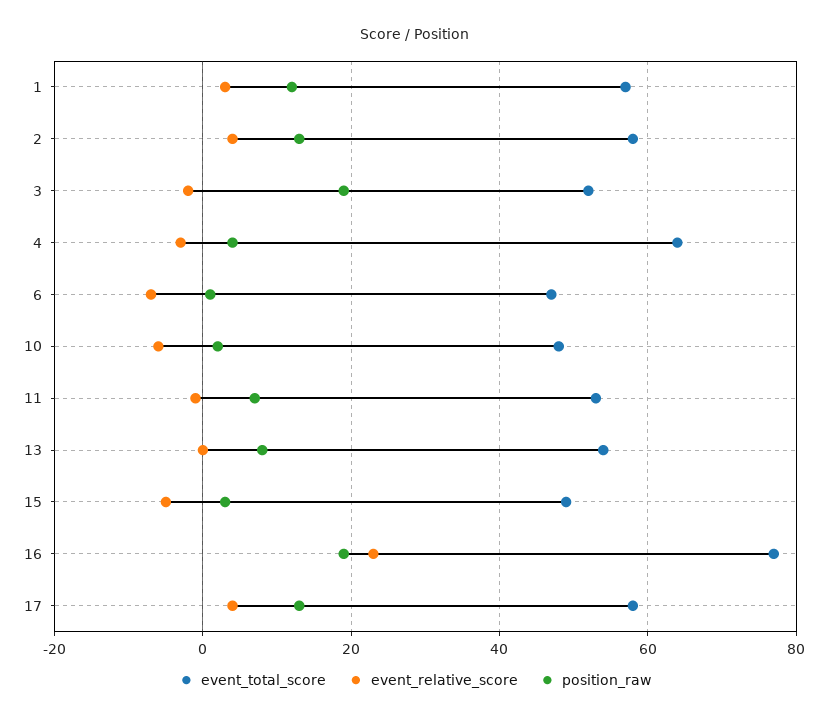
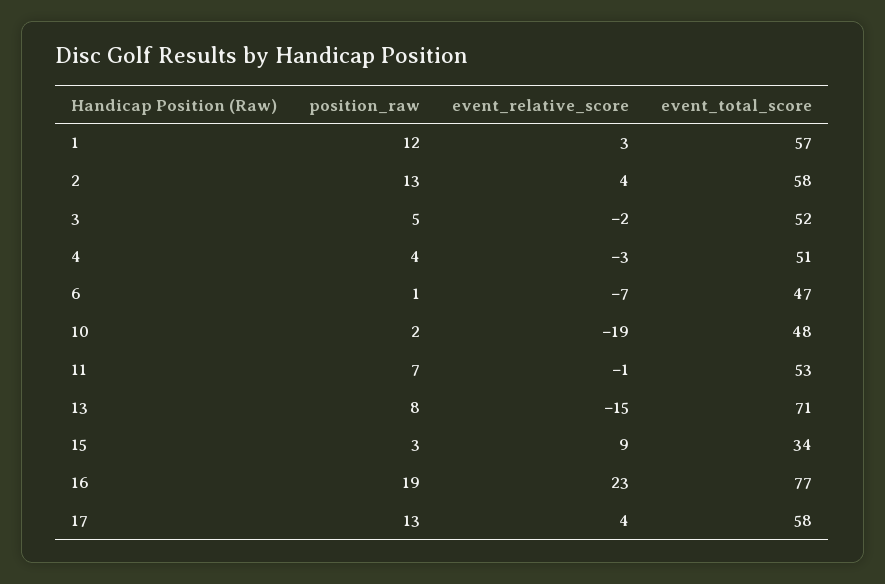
position_raw, 3: 20 -> 5
event_total_score, 4: 65 -> 51
event_relative_score, 10: -5 -> -19
event_total_score, 13: 55 -> 71
event_relative_score, 13: 0 -> -15
event_total_score, 15: 50 -> 34
event_relative_score, 15: -5 -> 9

